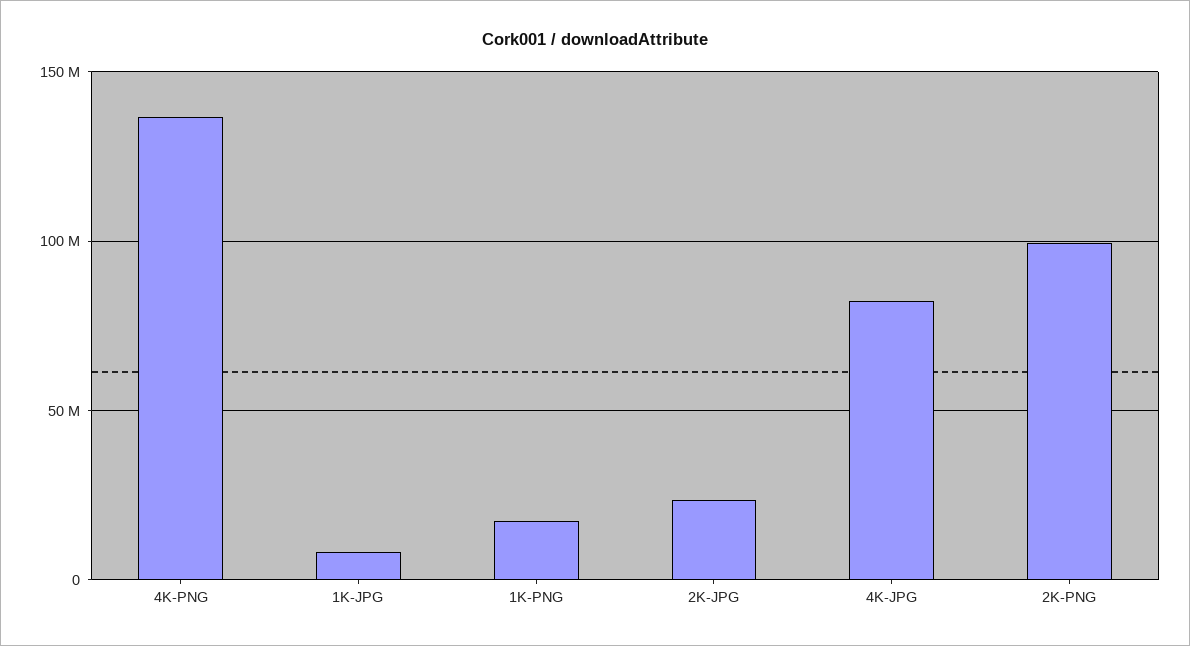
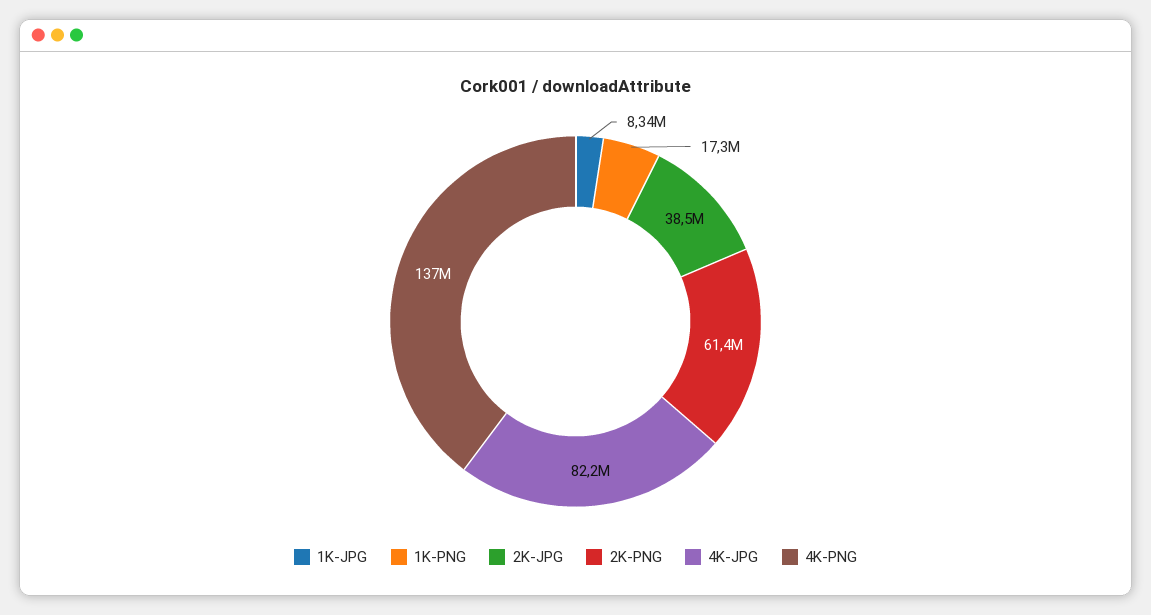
2K-JPG: 25000000 -> 38500000
2K-PNG: 100000000 -> 61400000

